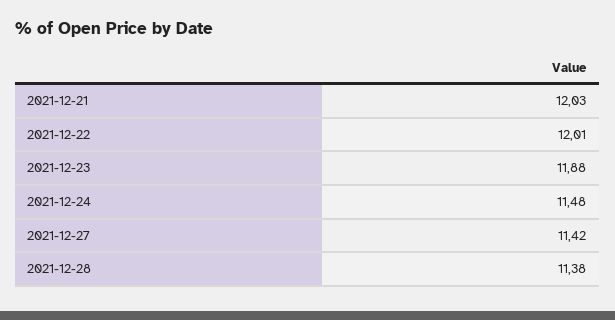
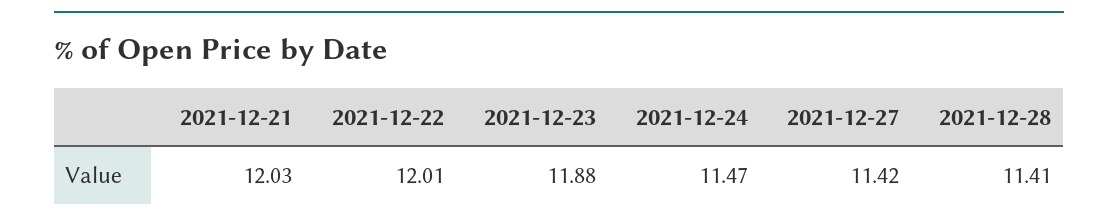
2021-12-24: 11.48 -> 11.47
2021-12-28: 11.38 -> 11.41

